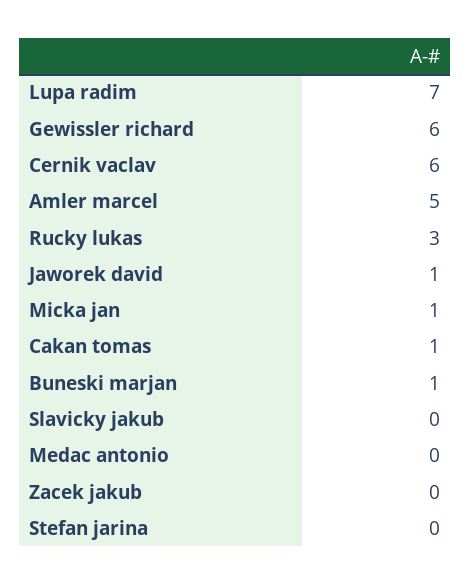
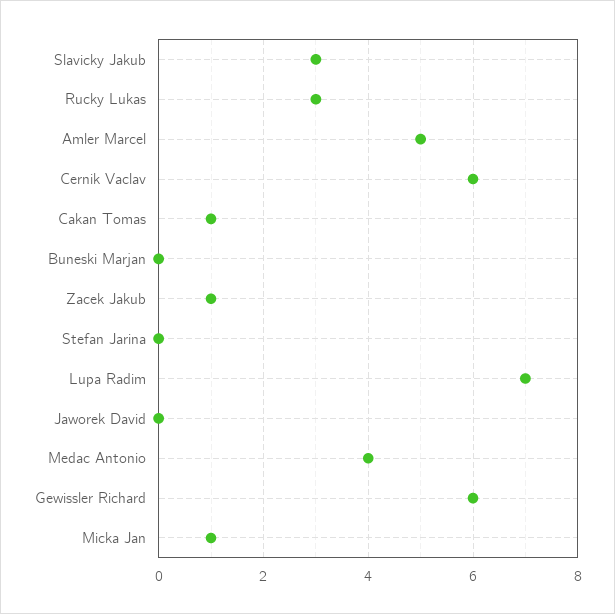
Jaworek david: 1 -> 0
Buneski marjan: 1 -> 0
Slavicky jakub: 0 -> 3
Medac antonio: 0 -> 4
Zacek jakub: 0 -> 1

